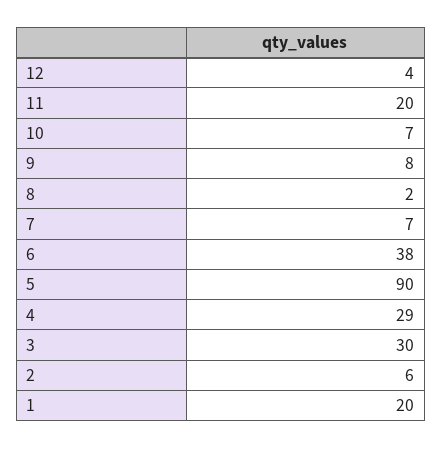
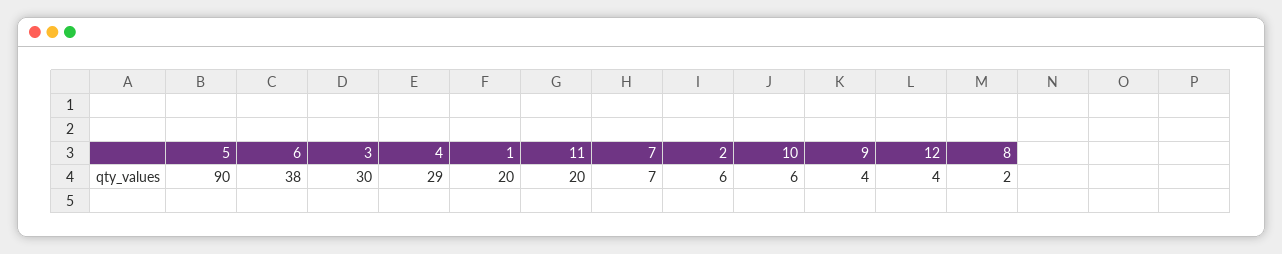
10: 7 -> 6
9: 8 -> 4

